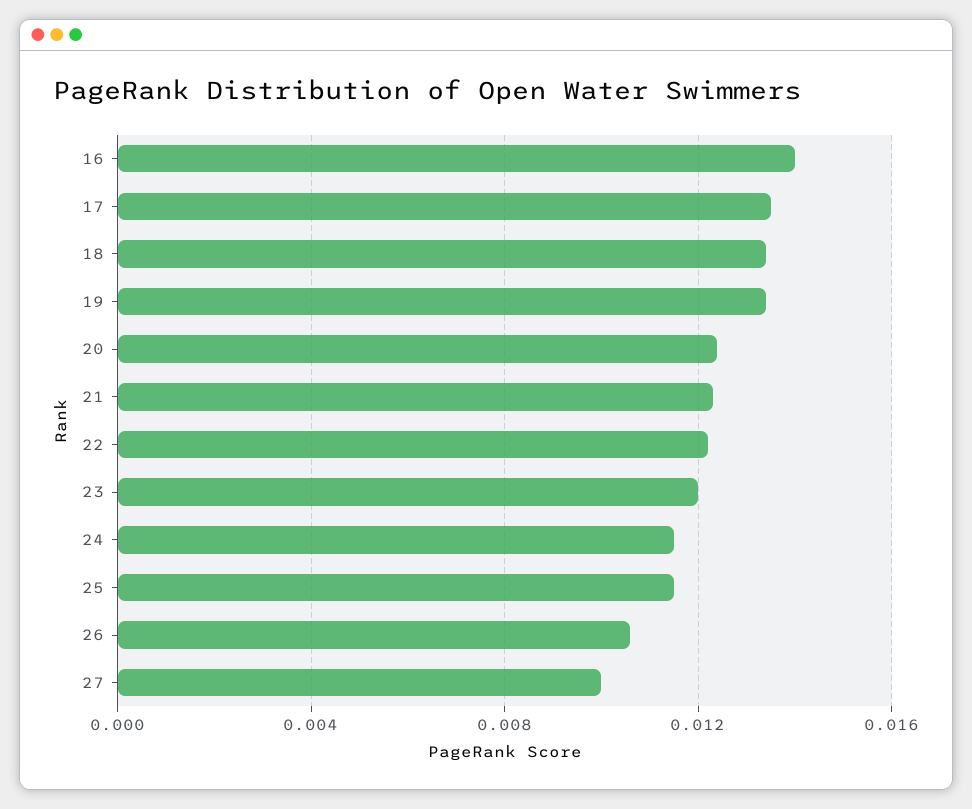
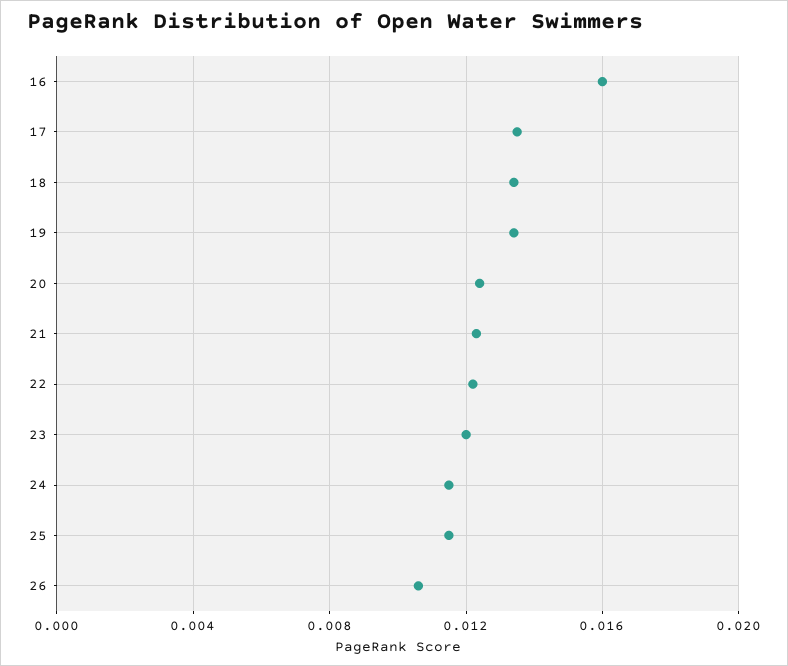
16: 0.014 -> 0.016
27: 0.01 -> none

